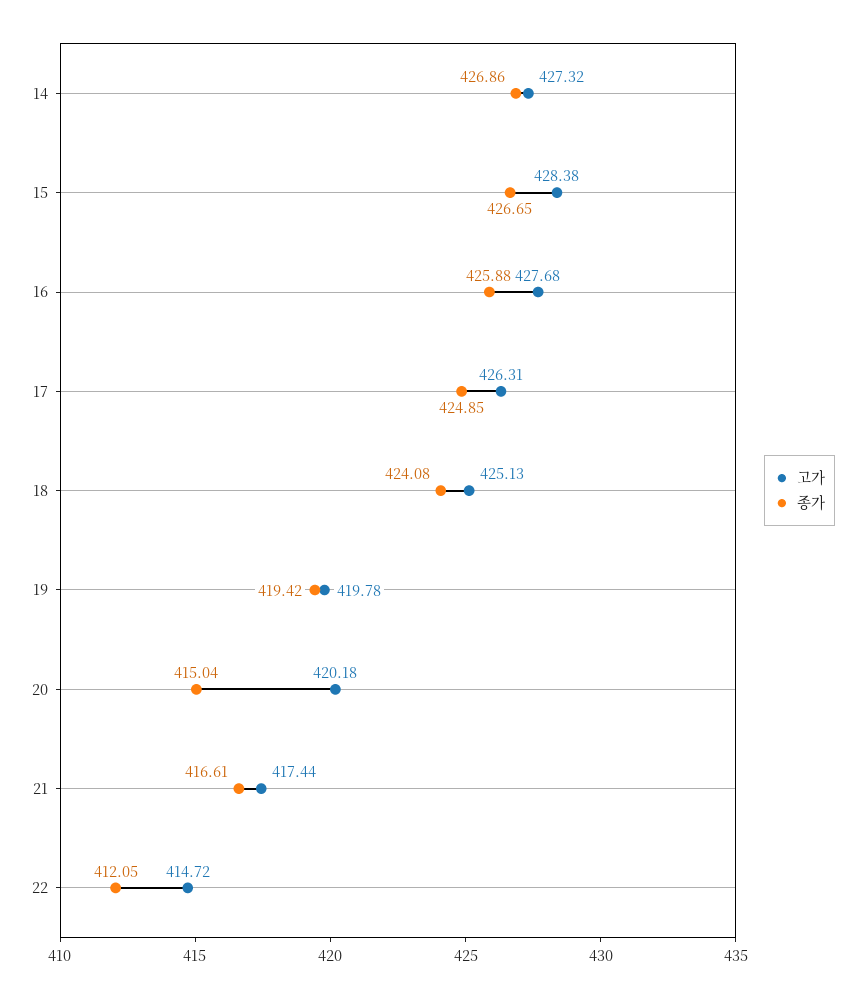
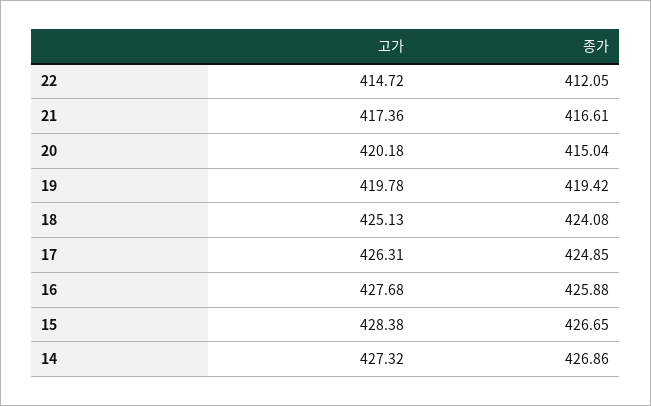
고가, 21: 417.44 -> 417.36

